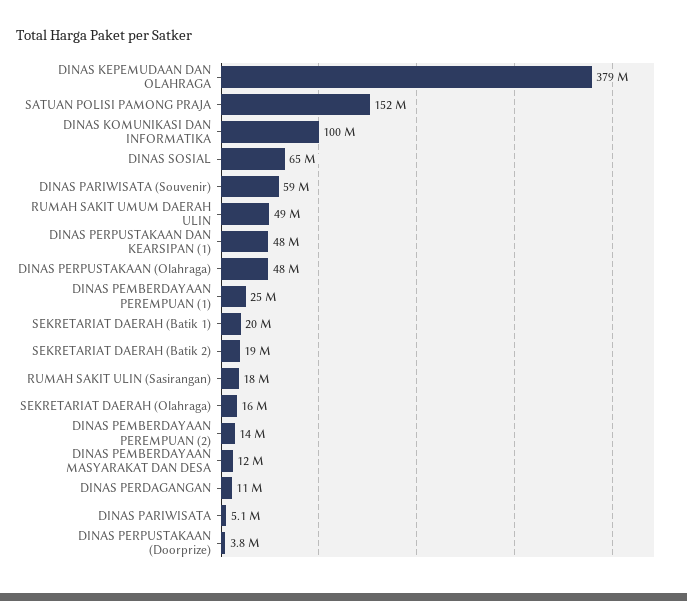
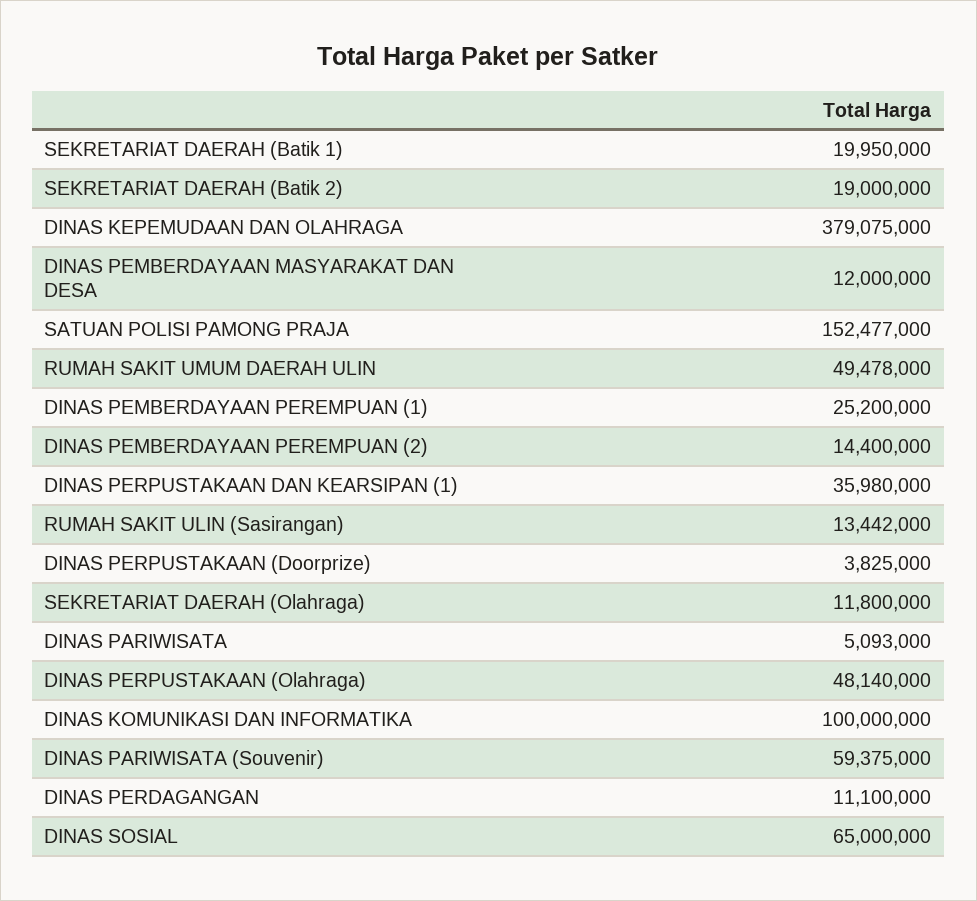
DINAS PERPUSTAKAAN DAN KEARSIPAN (1): 48000000 -> 35980000
RUMAH SAKIT ULIN (Sasirangan): 18000000 -> 13442000
SEKRETARIAT DAERAH (Olahraga): 16000000 -> 11800000

